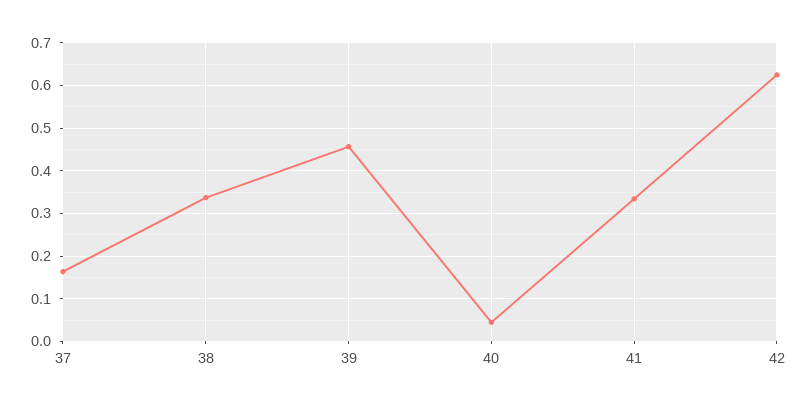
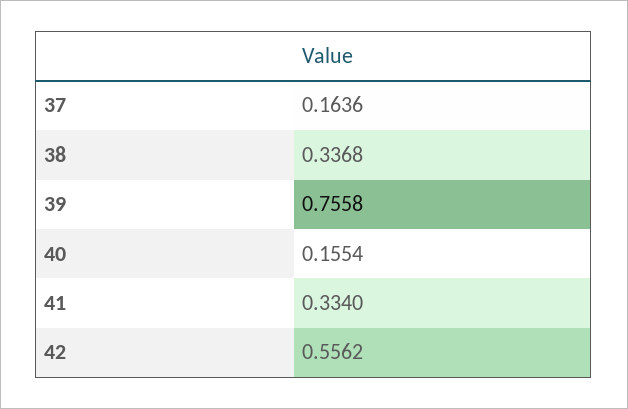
39: 0.46 -> 0.7558
40: 0.04 -> 0.1554
42: 0.62 -> 0.5562

